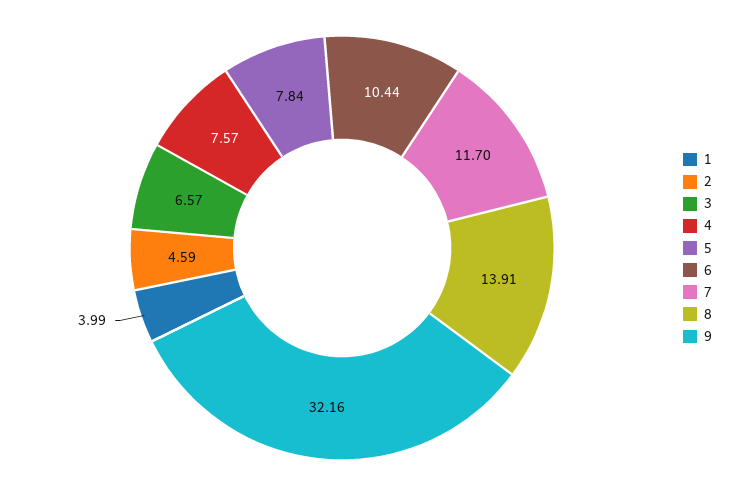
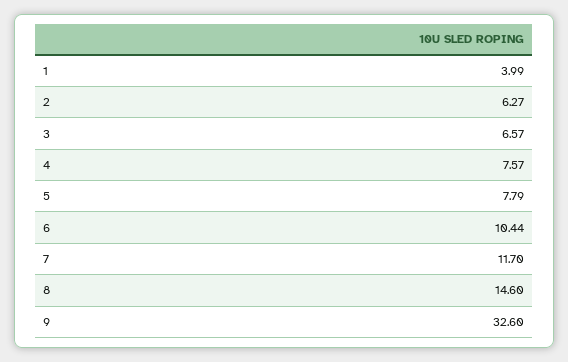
2: 4.59 -> 6.27
5: 7.84 -> 7.79
8: 13.91 -> 14.6
9: 32.16 -> 32.6

